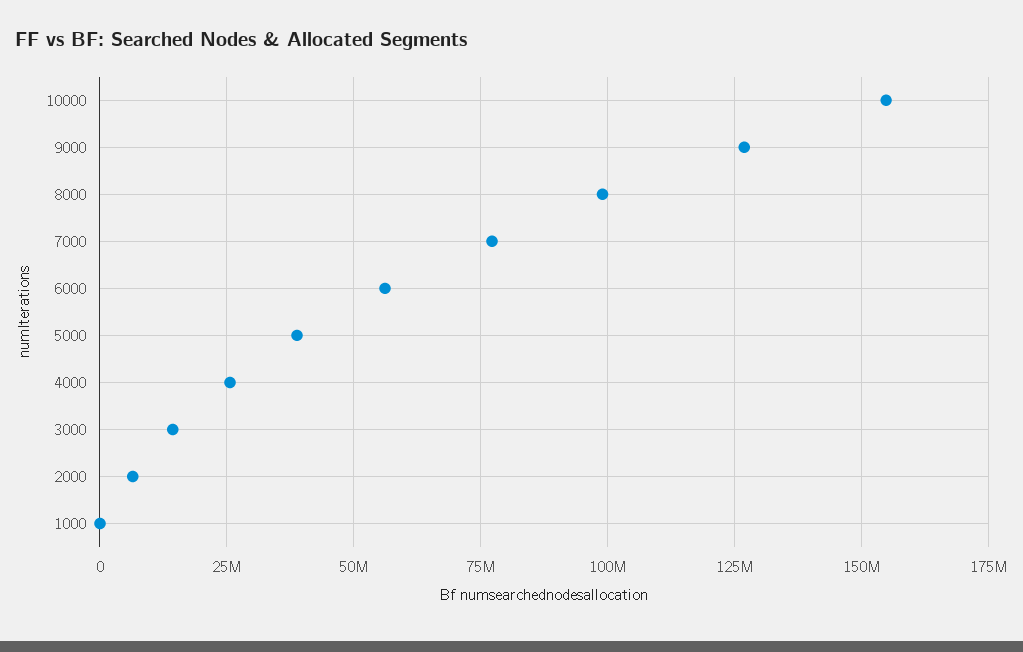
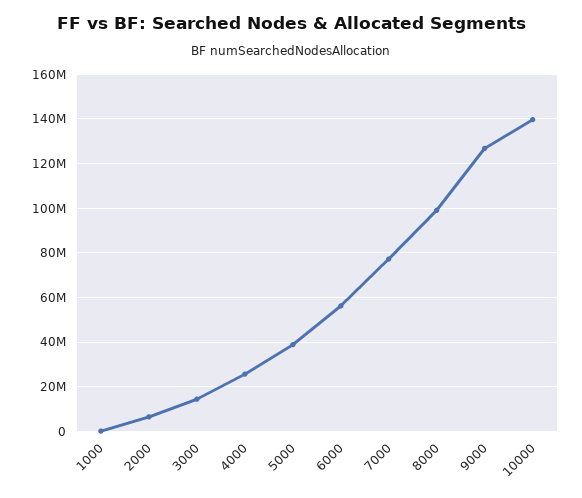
10000: 155000000 -> 140000000

